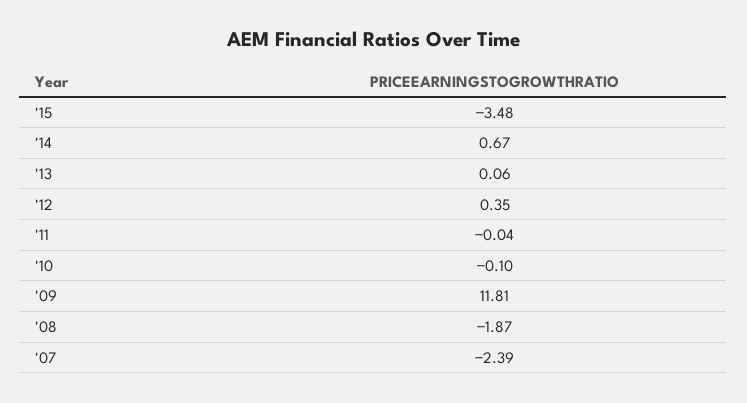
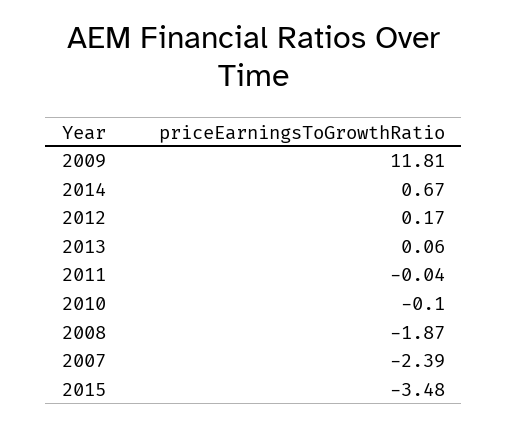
'12: 0.35 -> 0.17

